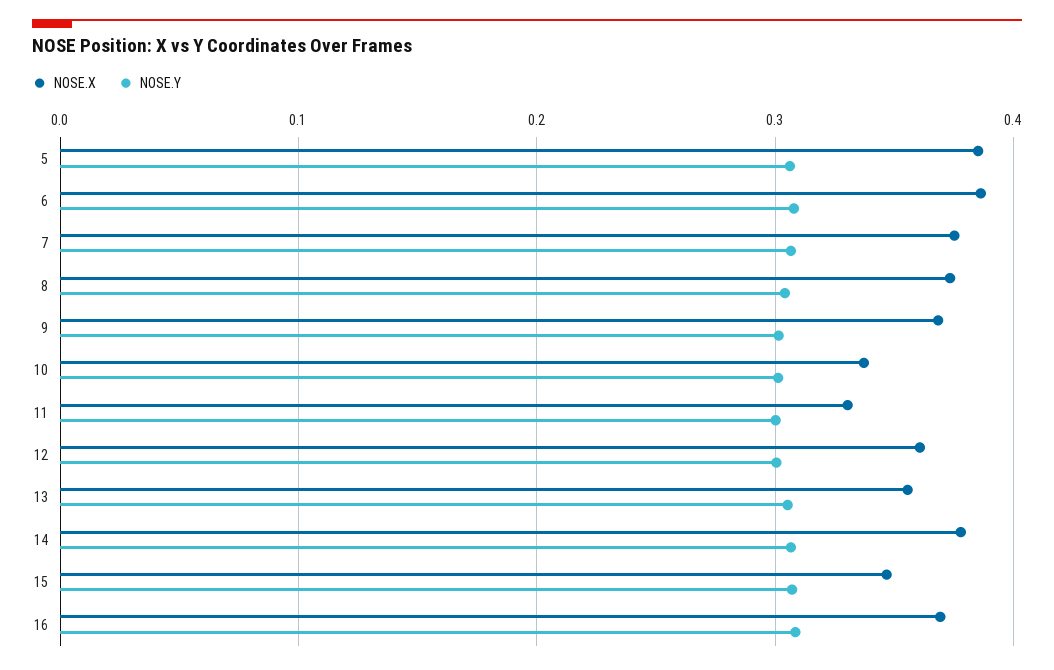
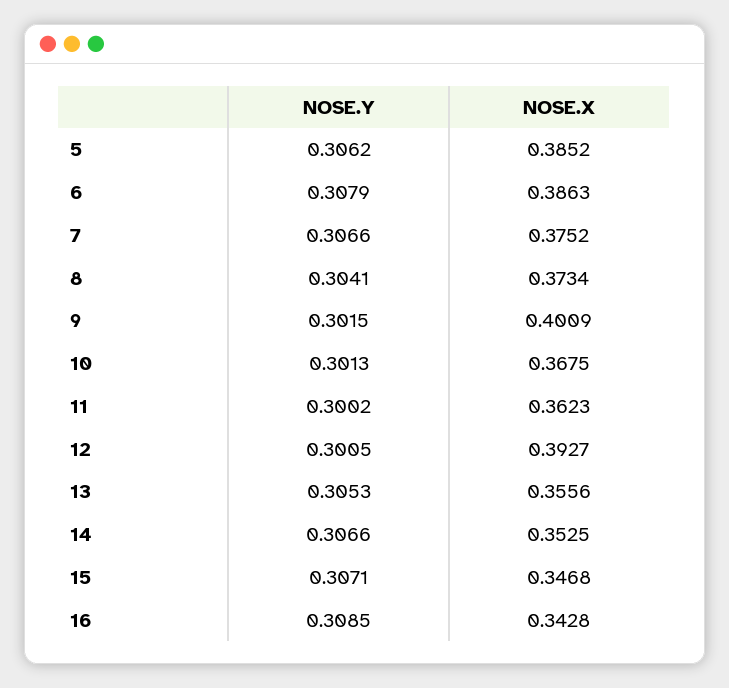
NOSE.X, 9: 0.37 -> 0.4009
NOSE.X, 10: 0.34 -> 0.3675
NOSE.X, 11: 0.33 -> 0.3623
NOSE.X, 12: 0.36 -> 0.3927
NOSE.X, 14: 0.38 -> 0.3525
NOSE.X, 16: 0.37 -> 0.3428

